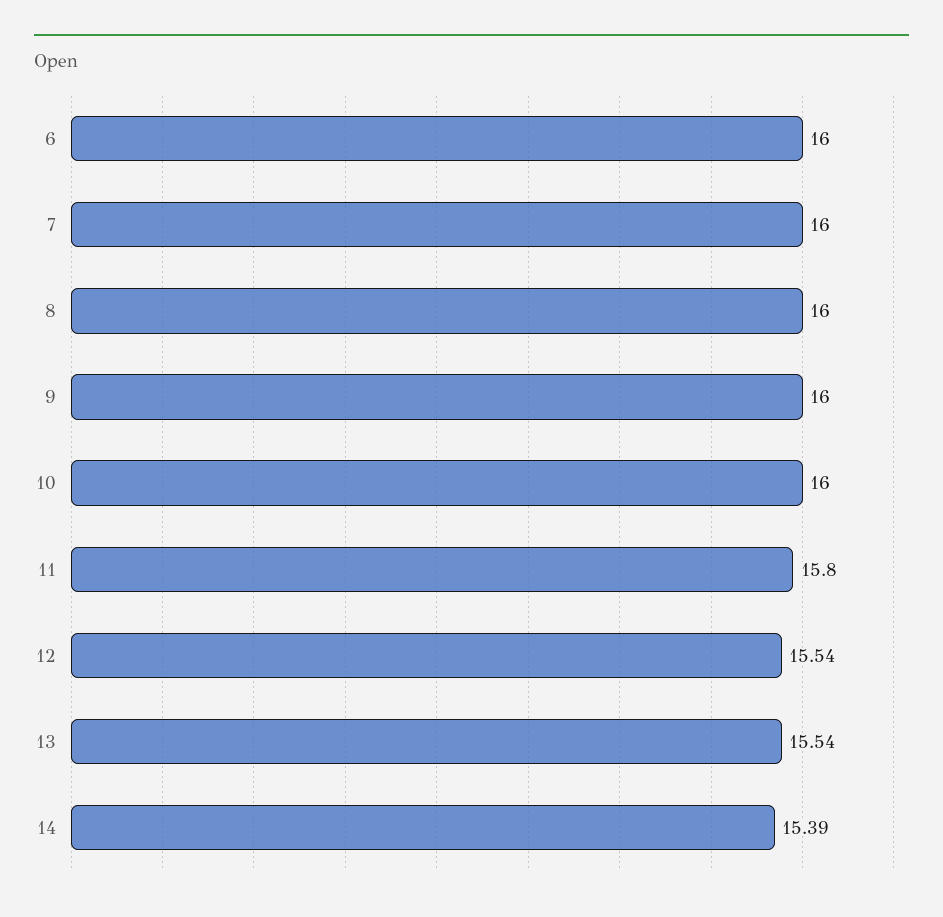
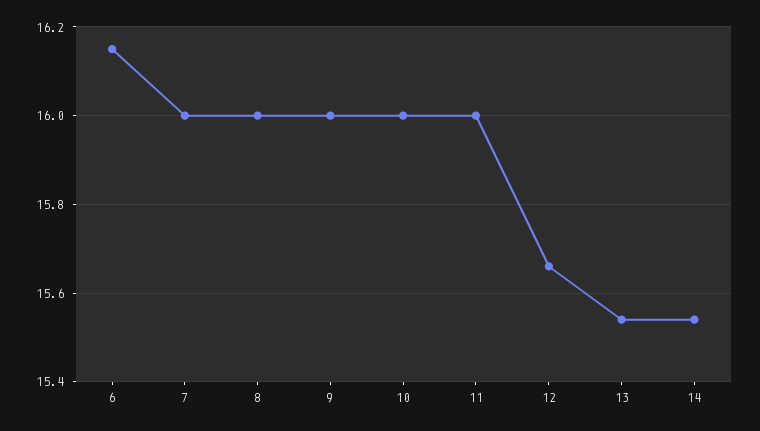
6: 16 -> 16.15
11: 15.8 -> 16
12: 15.54 -> 15.65
14: 15.39 -> 15.55

